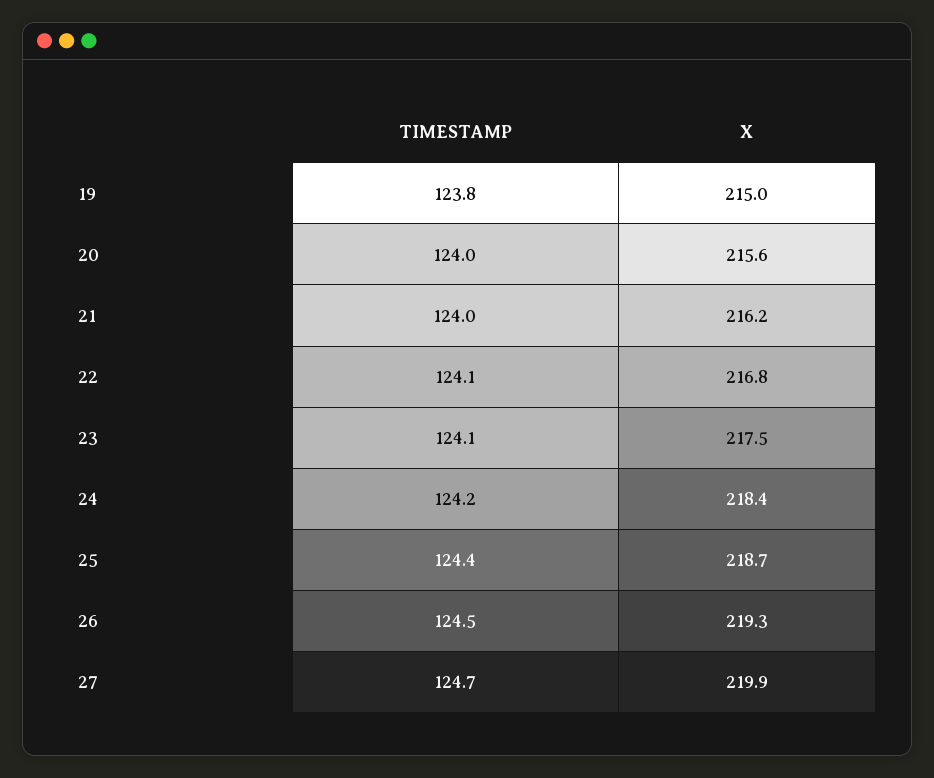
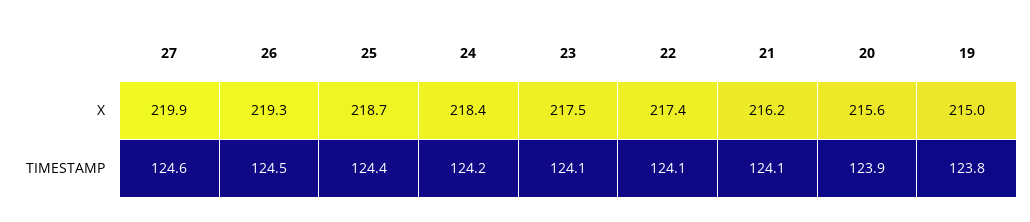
TIMESTAMP, 20: 124 -> 123.9
TIMESTAMP, 21: 124 -> 124.1
X, 22: 216.8 -> 217.4
TIMESTAMP, 27: 124.7 -> 124.6

